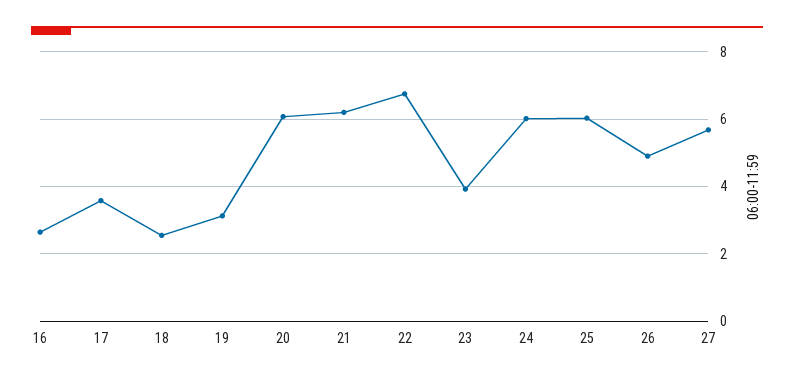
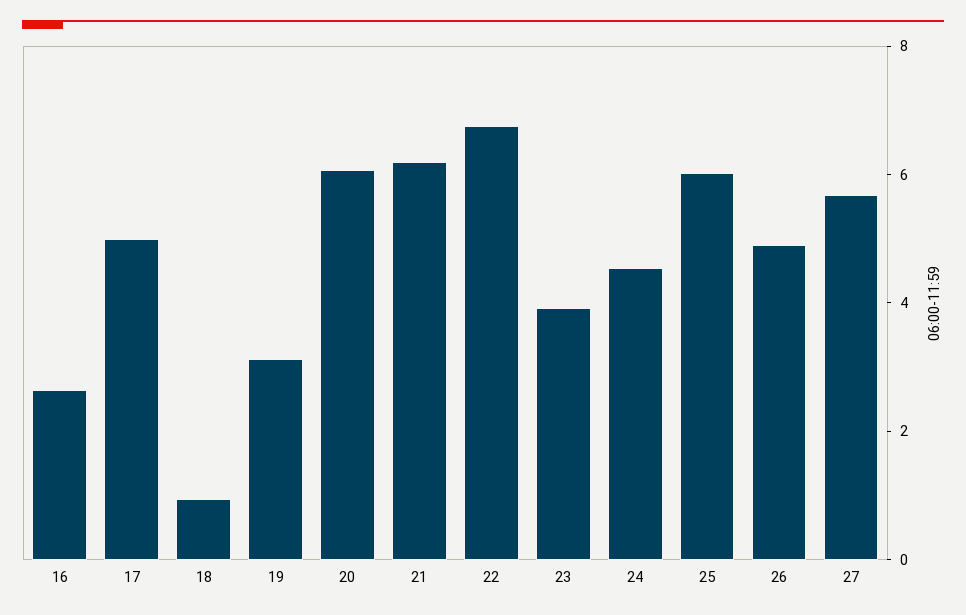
17: 3.6 -> 5
18: 2.6 -> 1
24: 6 -> 4.5

